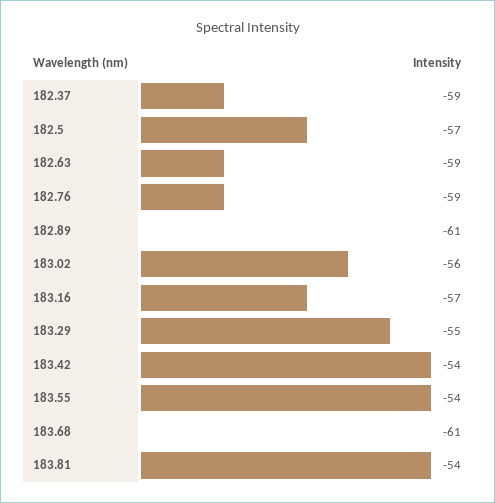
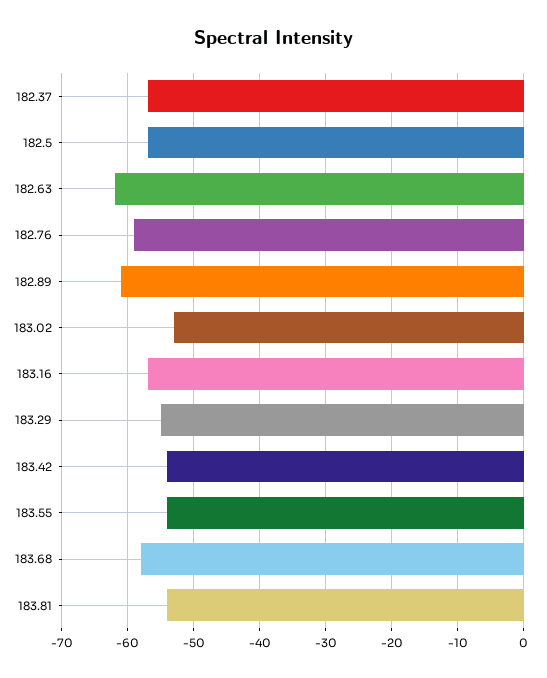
182.37: -59 -> -57
182.63: -59 -> -62
183.02: -56 -> -53
183.68: -61 -> -58

